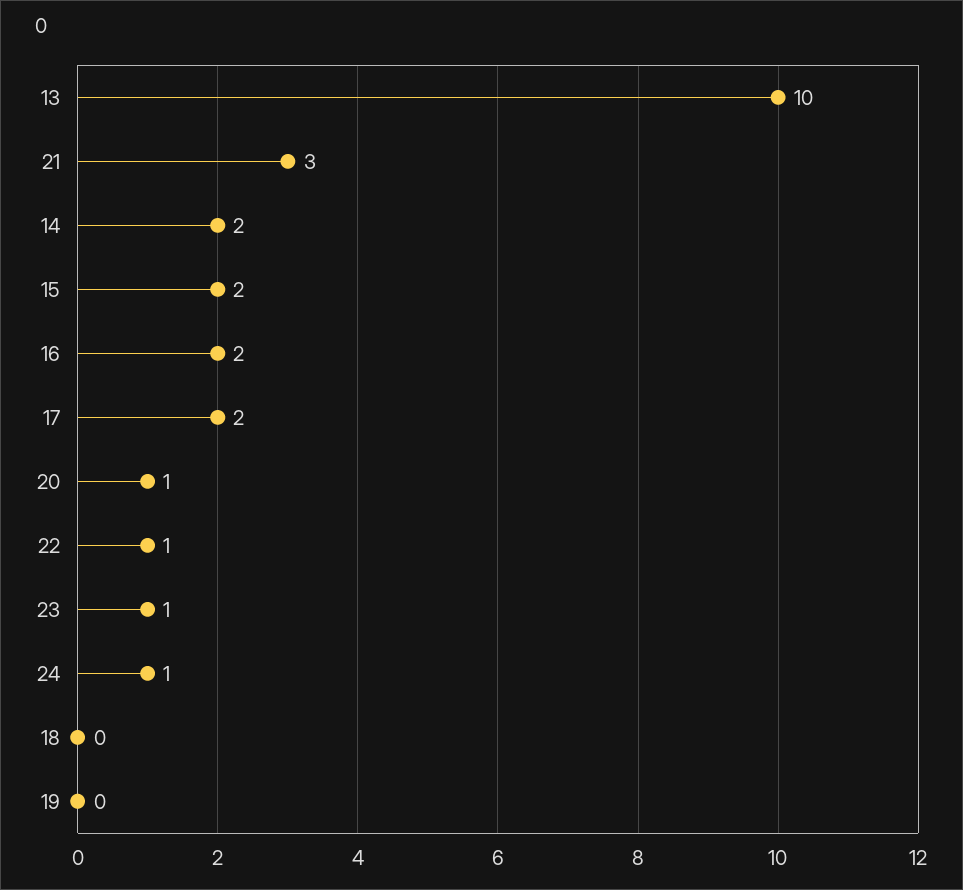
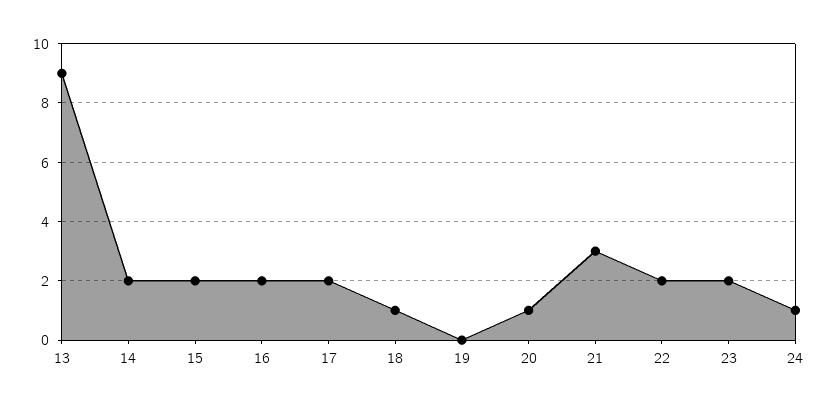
13: 10 -> 9
22: 1 -> 2
23: 1 -> 2
18: 0 -> 1

